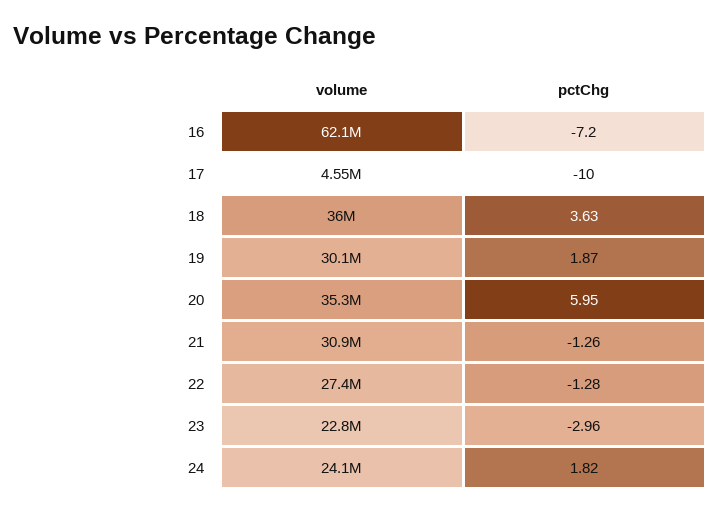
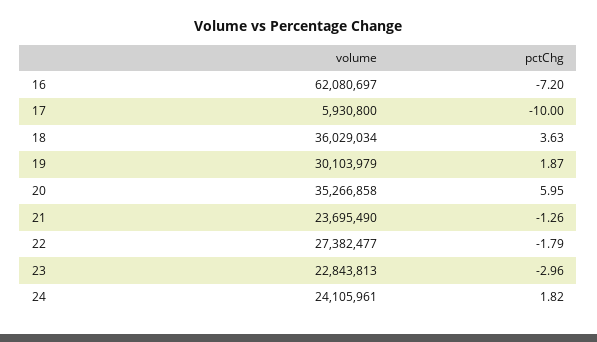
volume, 17: 4550000 -> 5930800
volume, 21: 30900000 -> 23695490
pctChg, 22: -1.28 -> -1.79

